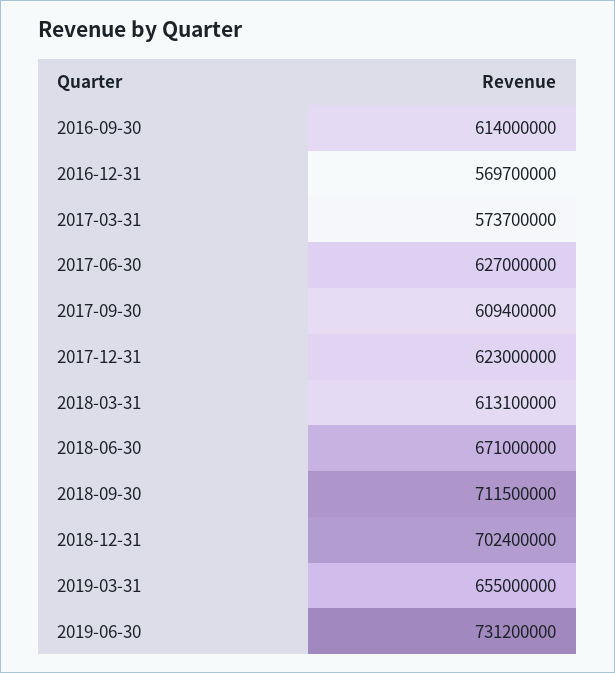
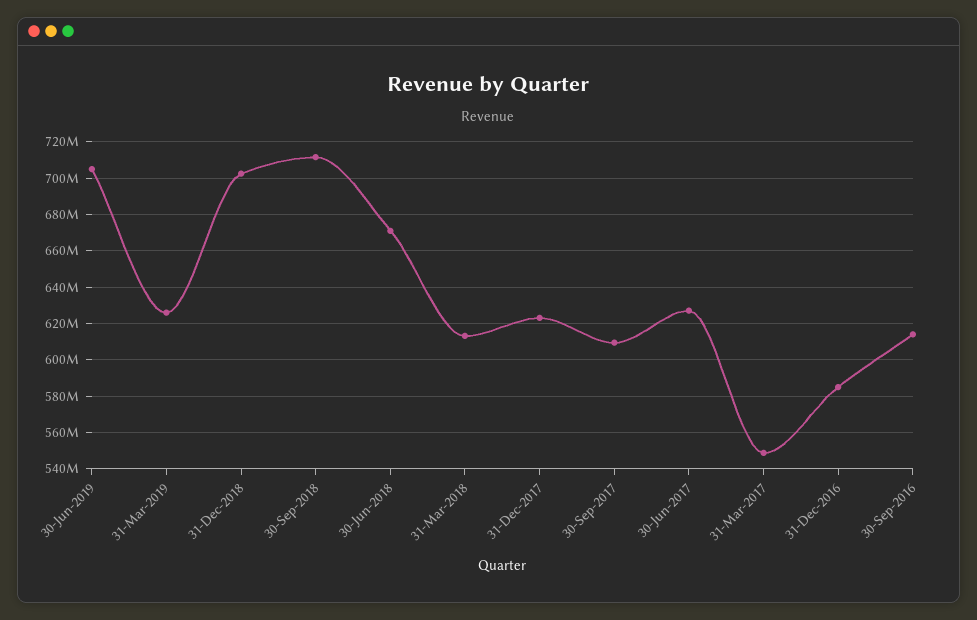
2016-12-31: 569700000 -> 585000000
2017-03-31: 573700000 -> 550000000
2019-03-31: 655000000 -> 625000000
2019-06-30: 731200000 -> 705000000

